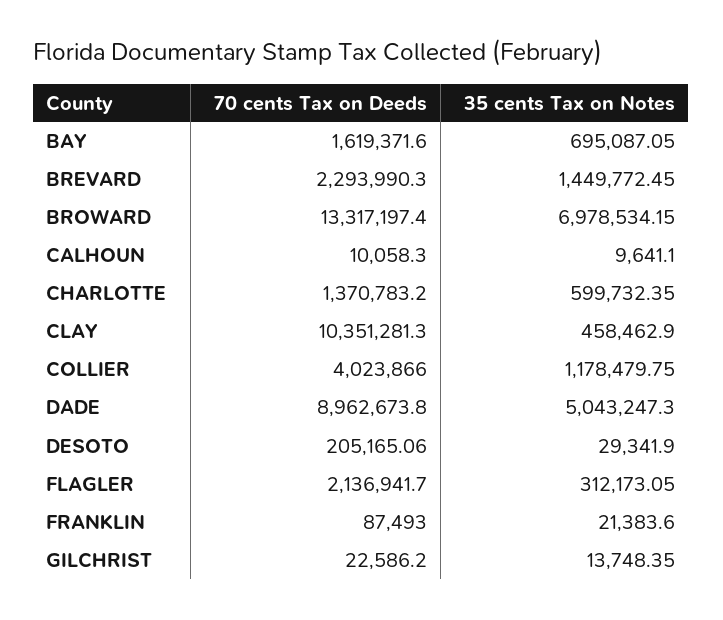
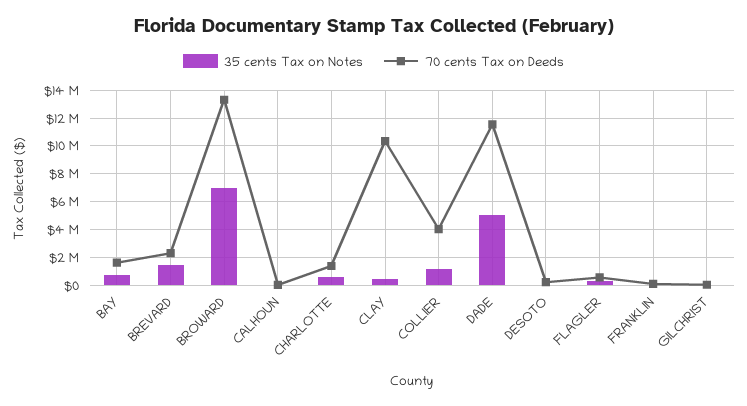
70 cents Tax on Deeds, DADE: 8962673.8 -> 11500000
70 cents Tax on Deeds, FLAGLER: 2136941.7 -> 500000

